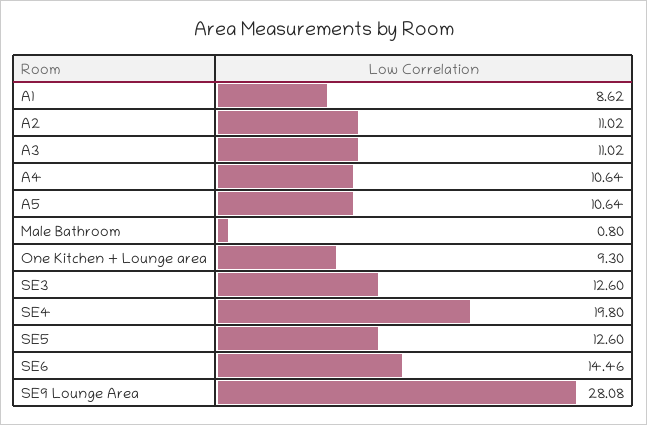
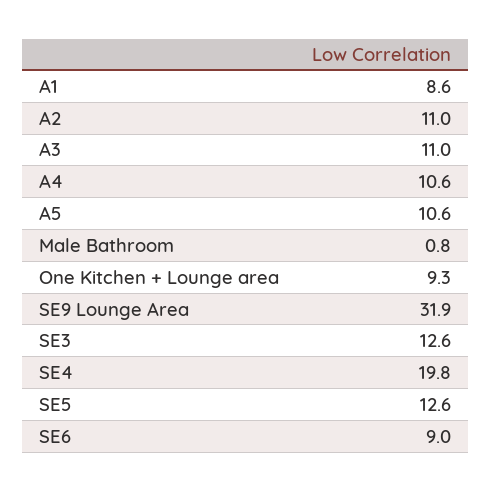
SE6: 14.46 -> 9
SE9 Lounge Area: 28.08 -> 31.9

